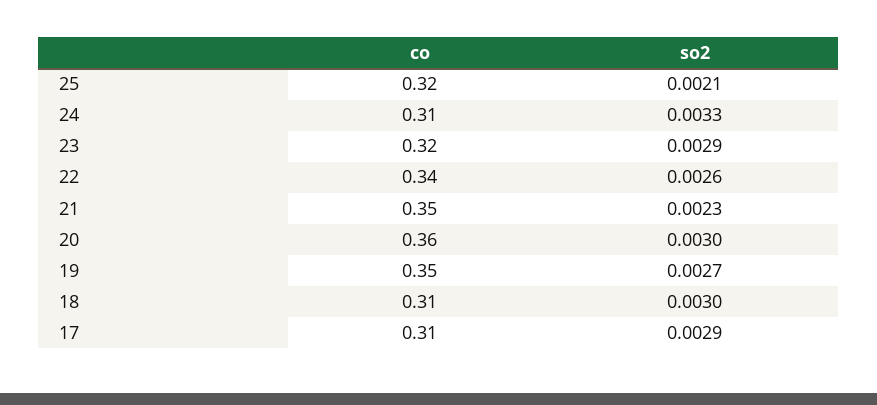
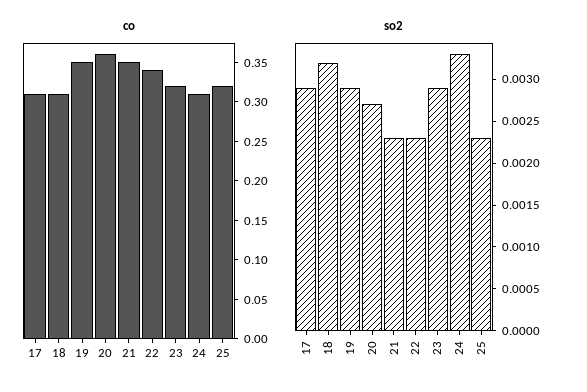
so2, 25: 0.0021 -> 0.0023
so2, 22: 0.0026 -> 0.0023
so2, 20: 0.003 -> 0.0027
so2, 19: 0.0027 -> 0.0029
so2, 18: 0.003 -> 0.0032

